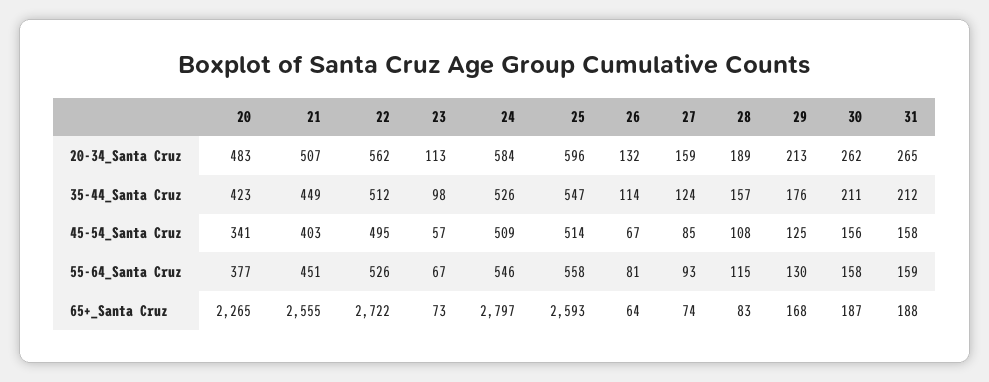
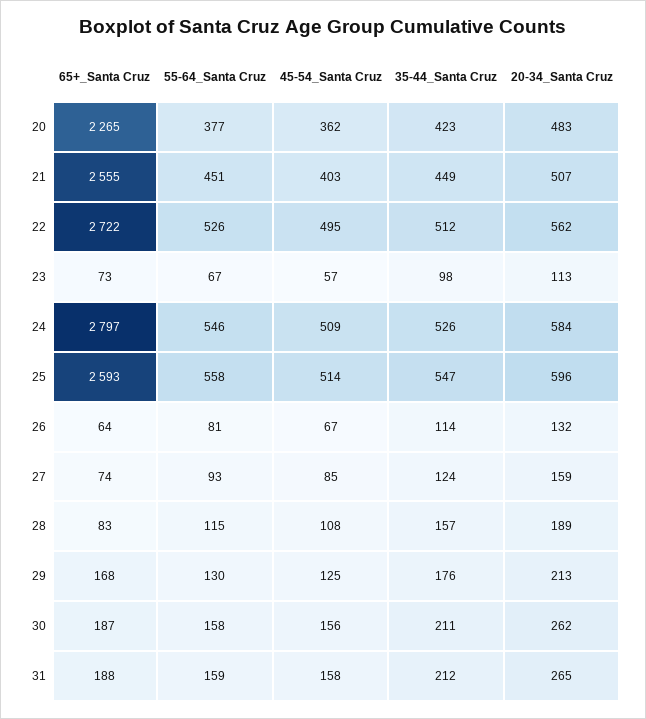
20, 45-54_Santa Cruz: 341 -> 362

